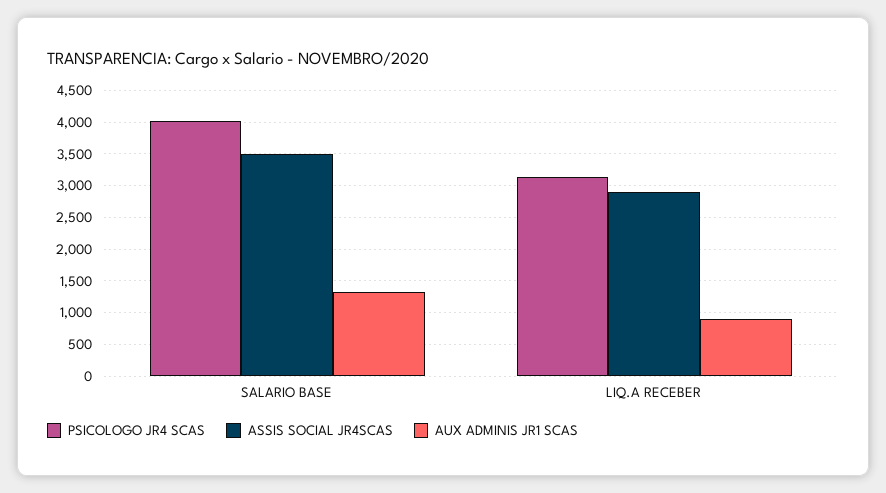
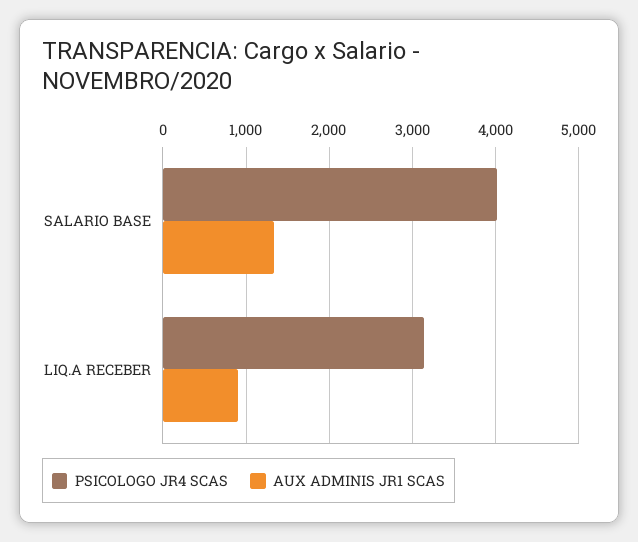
ASSIS SOCIAL JR4SCAS, SALARIO BASE: 3500 -> none
ASSIS SOCIAL JR4SCAS, LIQ.A RECEBER: 2900 -> none

